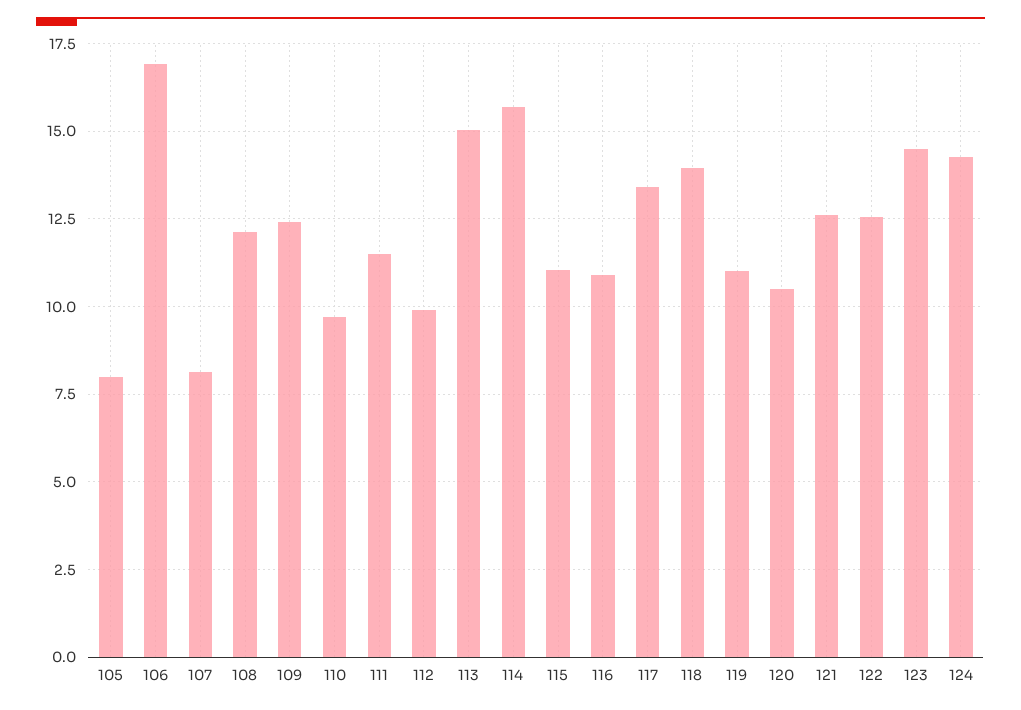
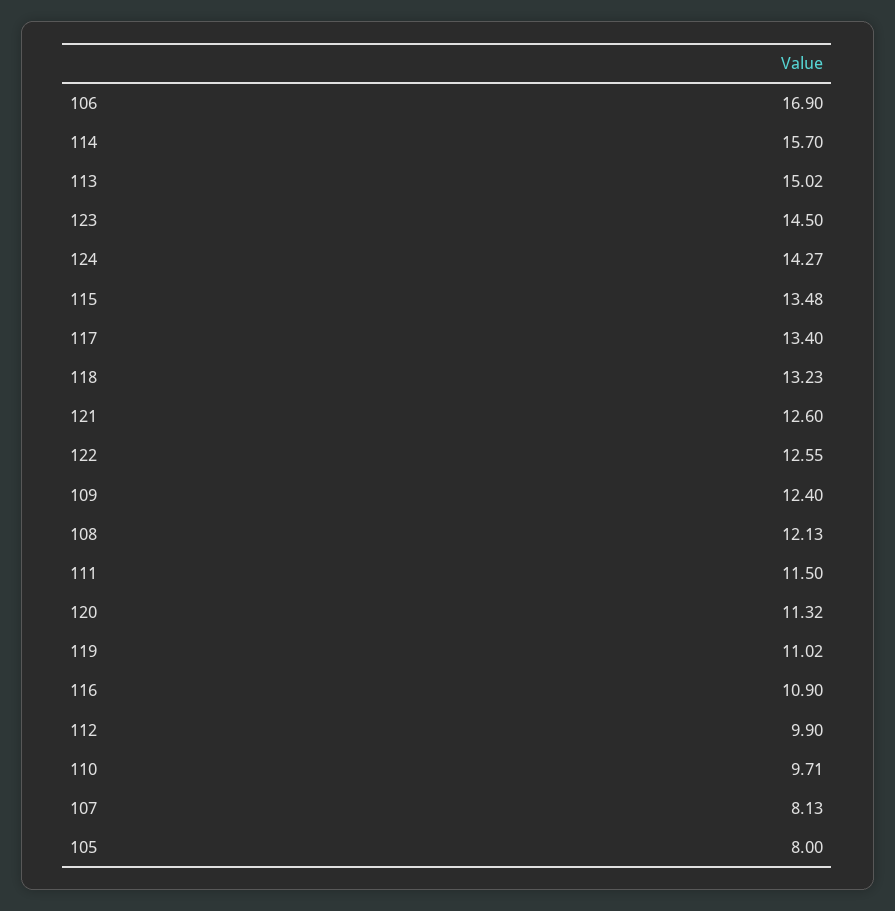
115: 11 -> 13.48
118: 14 -> 13.23
120: 10.5 -> 11.32

